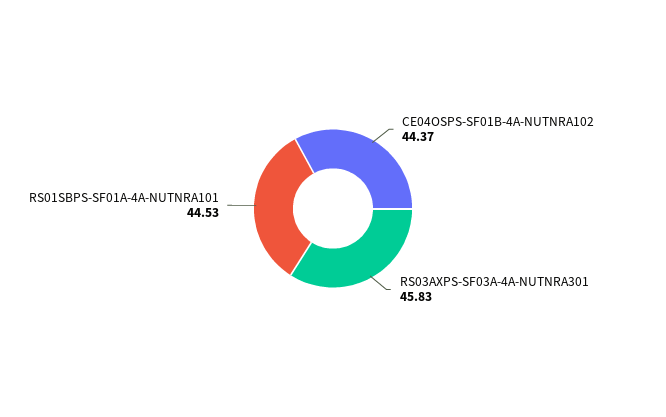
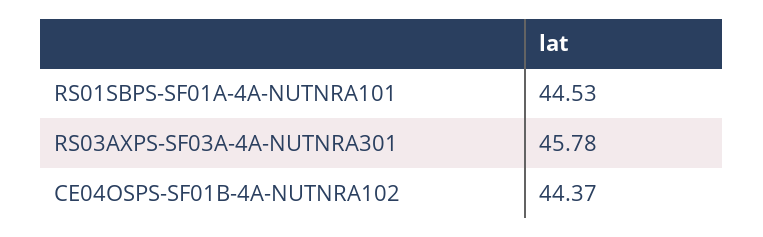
RS03AXPS-SF03A-4A-NUTNRA301: 45.83 -> 45.78

